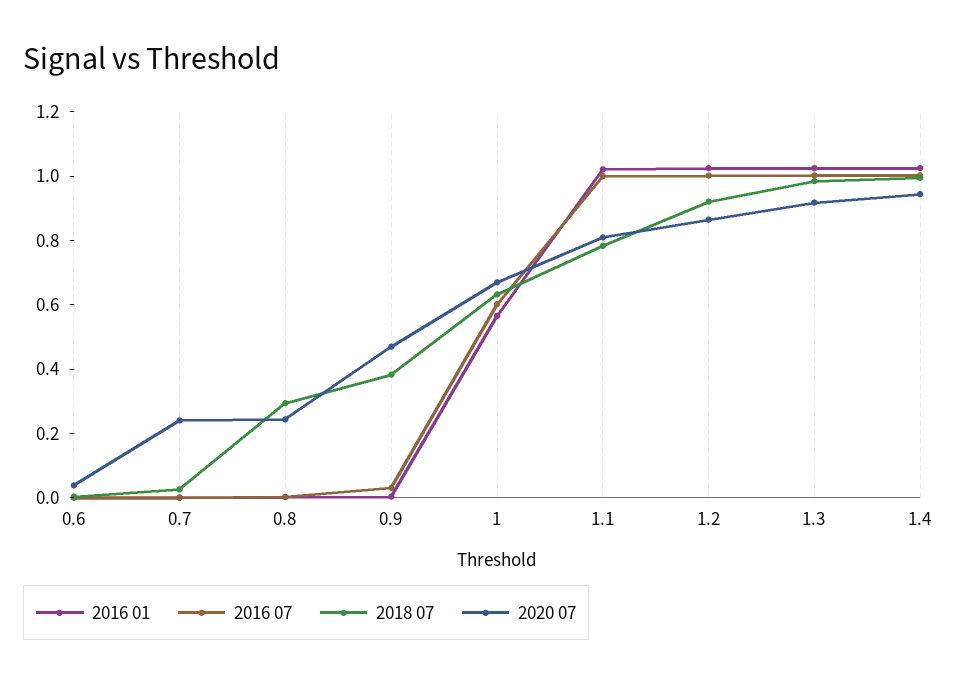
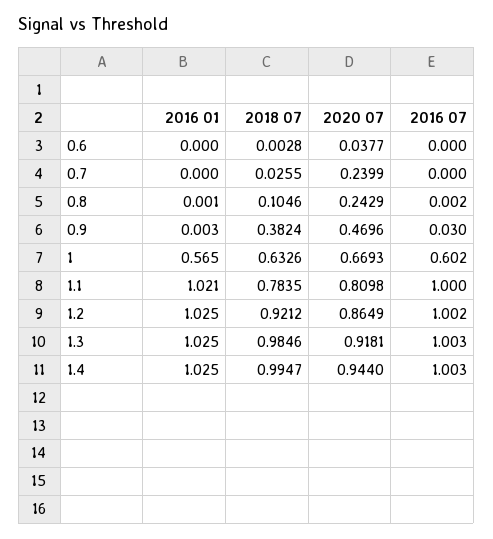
2018 07, 0.8: 0.3 -> 0.1046

